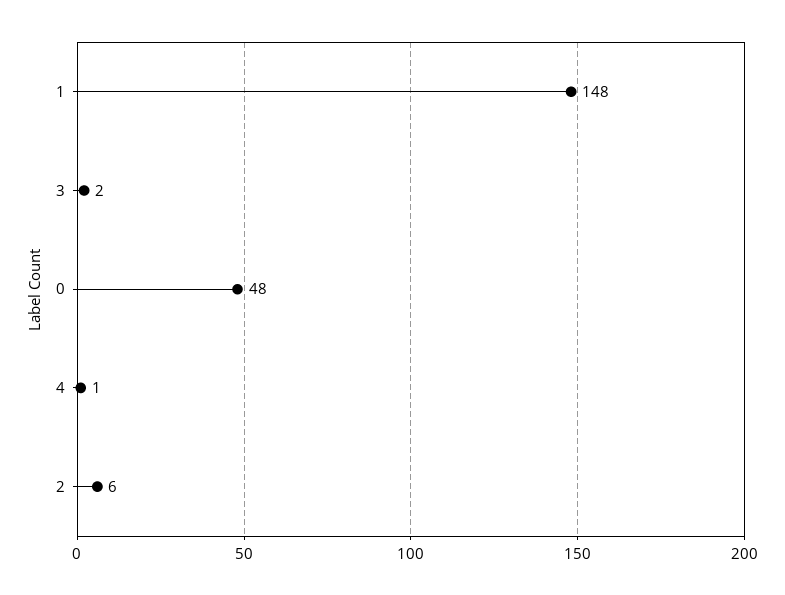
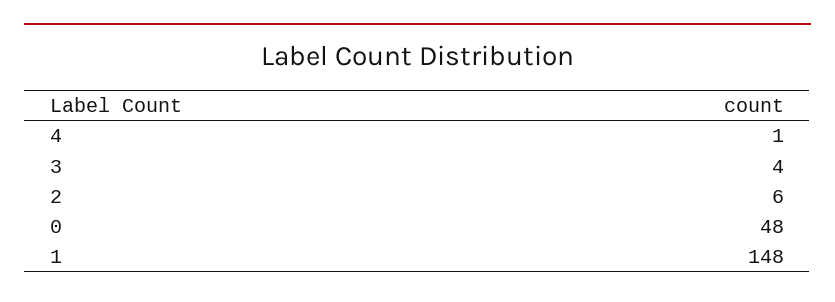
3: 2 -> 4

